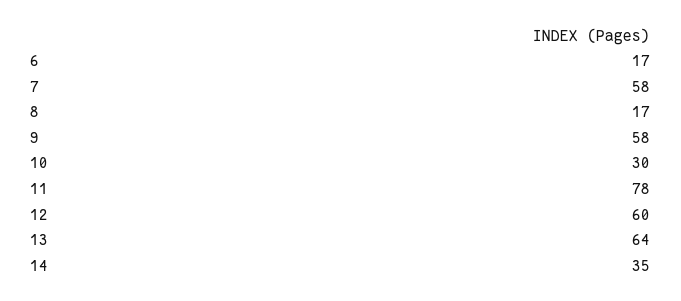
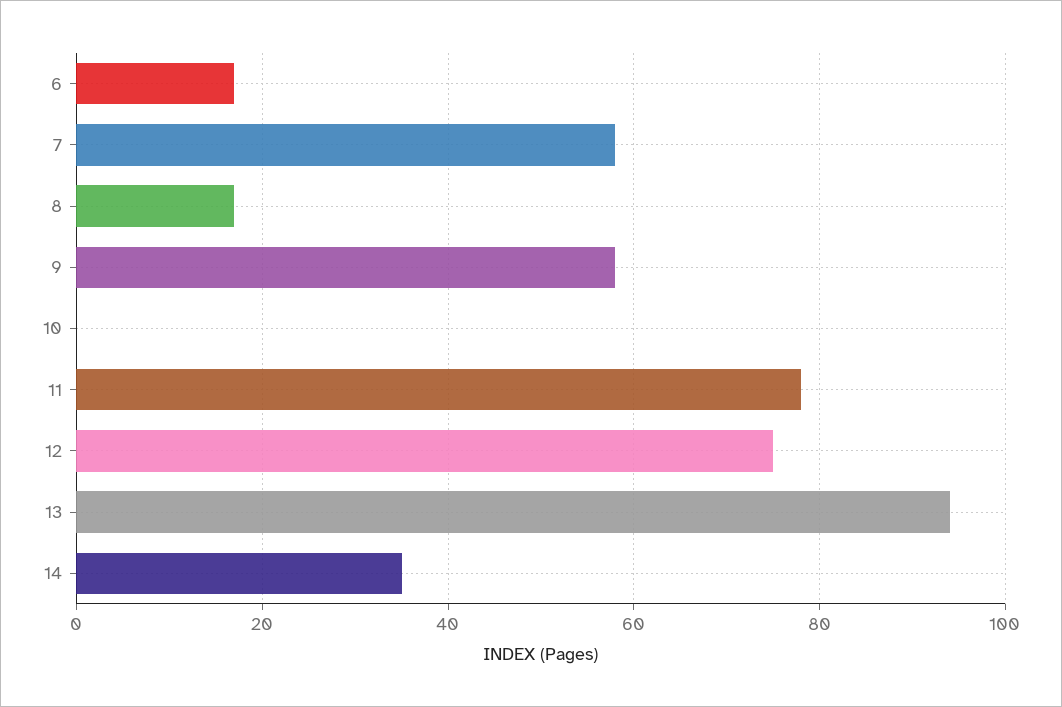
10: 30 -> 0
12: 60 -> 75
13: 64 -> 95

